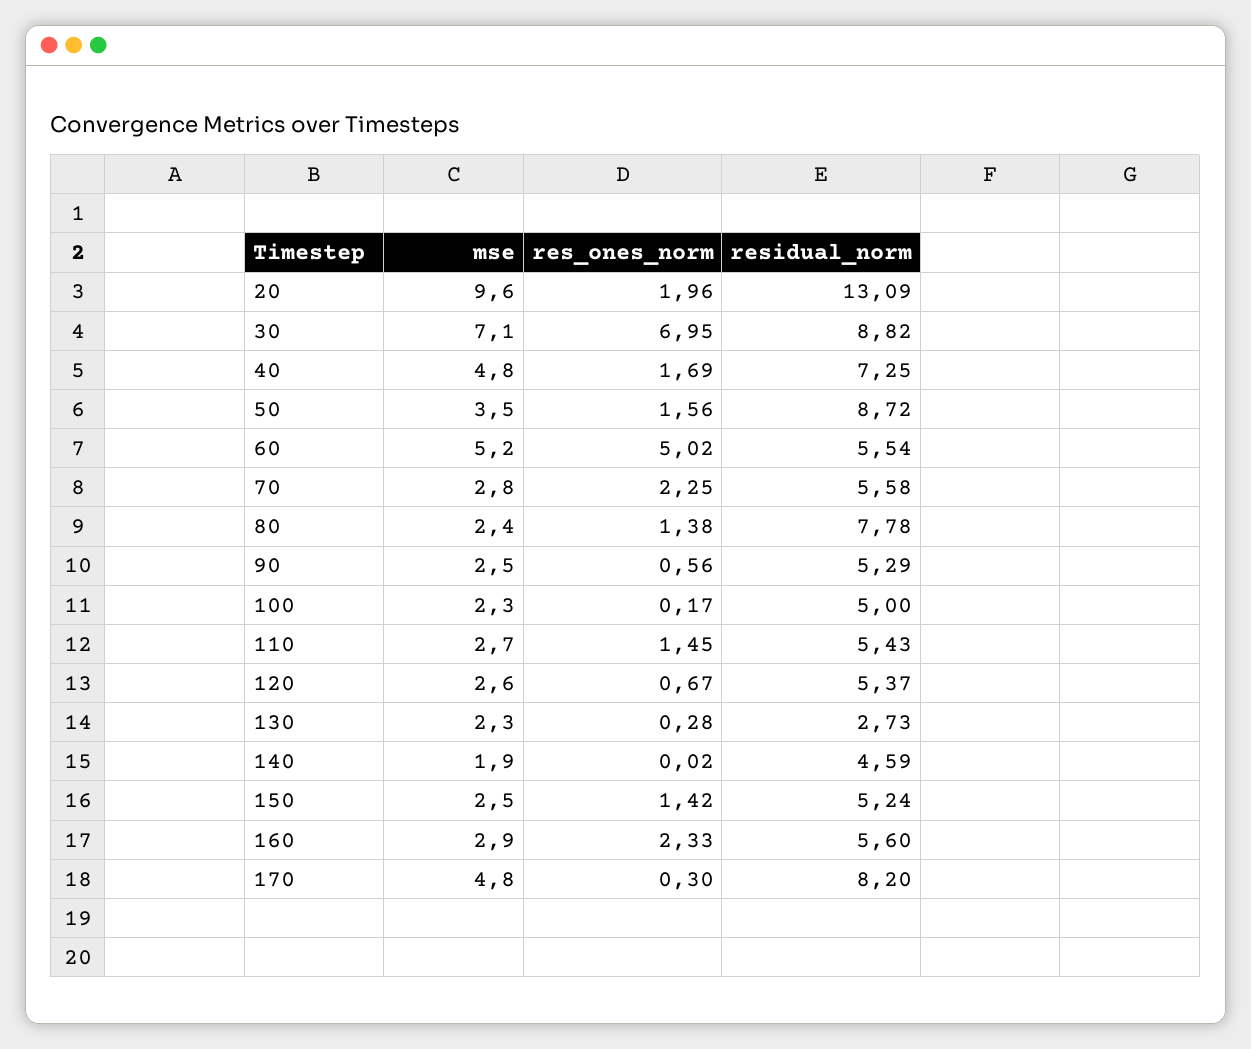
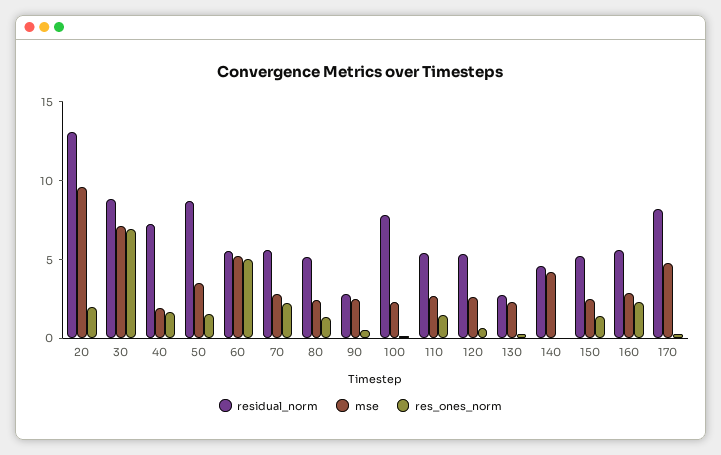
mse, 40: 4.8 -> 2
residual_norm, 80: 7.78 -> 5
residual_norm, 90: 5.29 -> 3
residual_norm, 100: 5 -> 8
mse, 140: 1.9 -> 4

